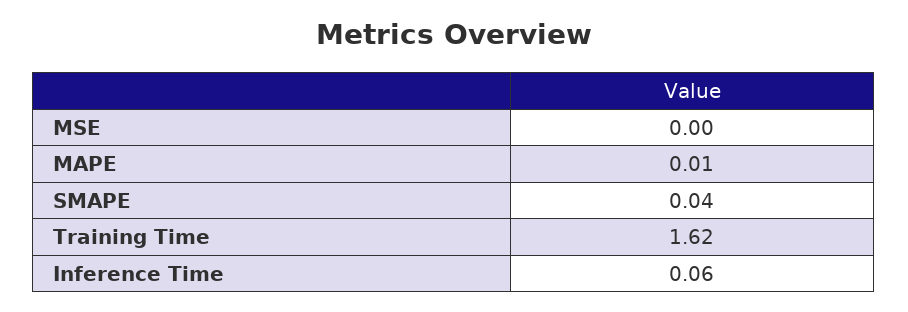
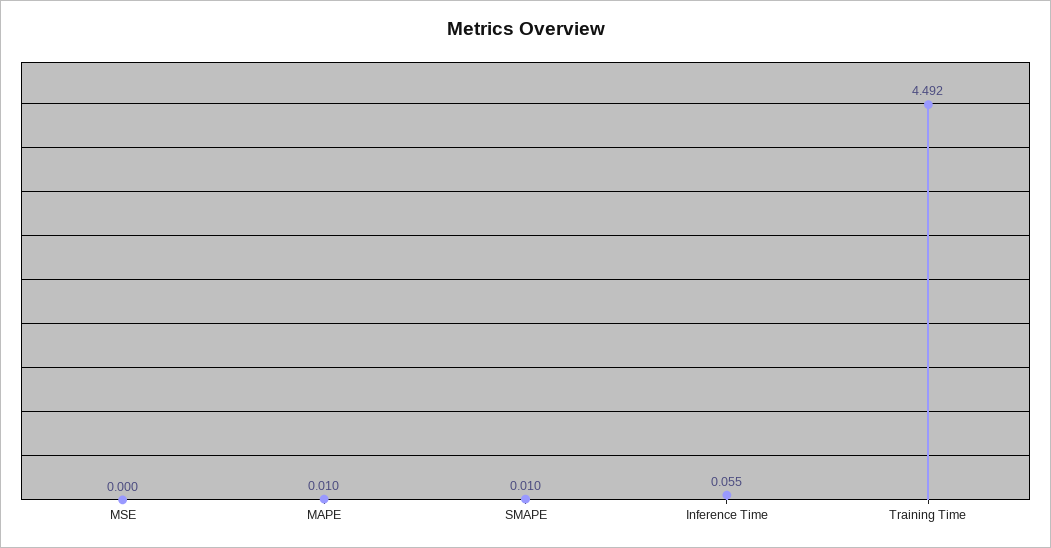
SMAPE: 0.04 -> 0.01
Training Time: 1.62 -> 4.492

